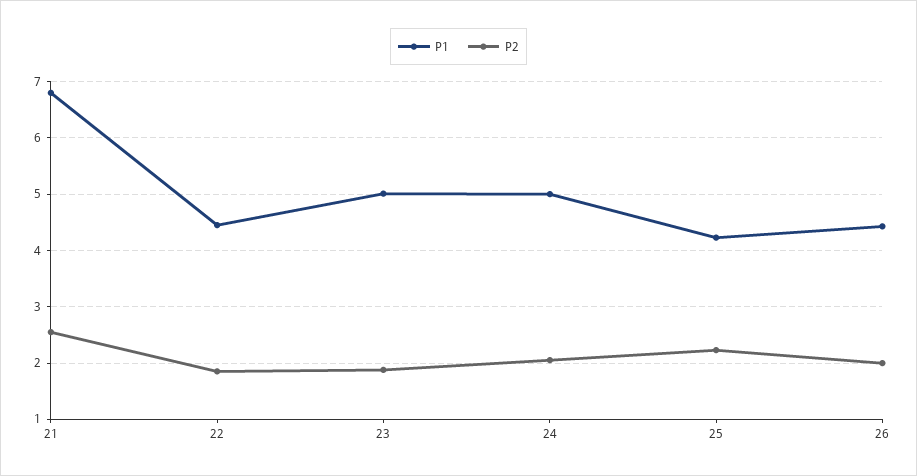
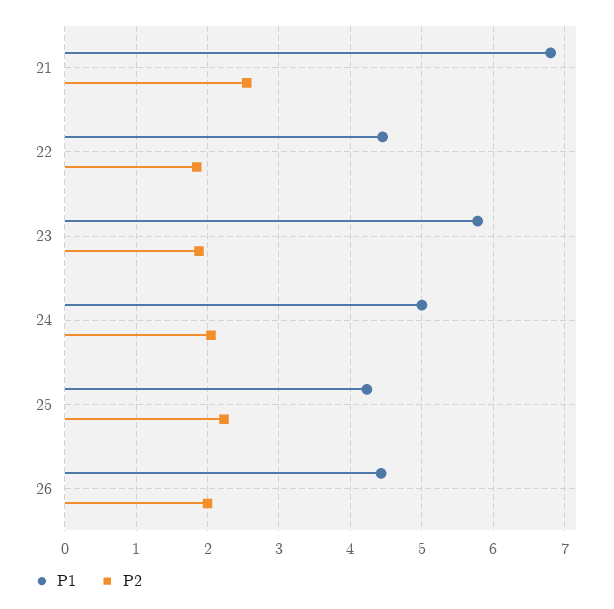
P1, 23: 5 -> 5.8

